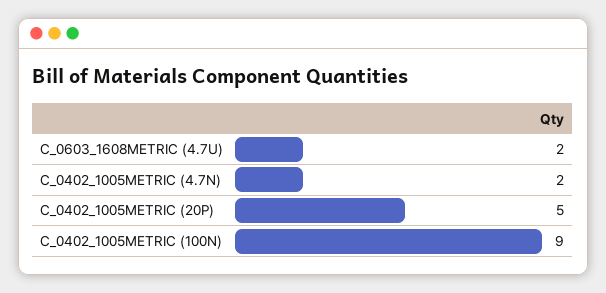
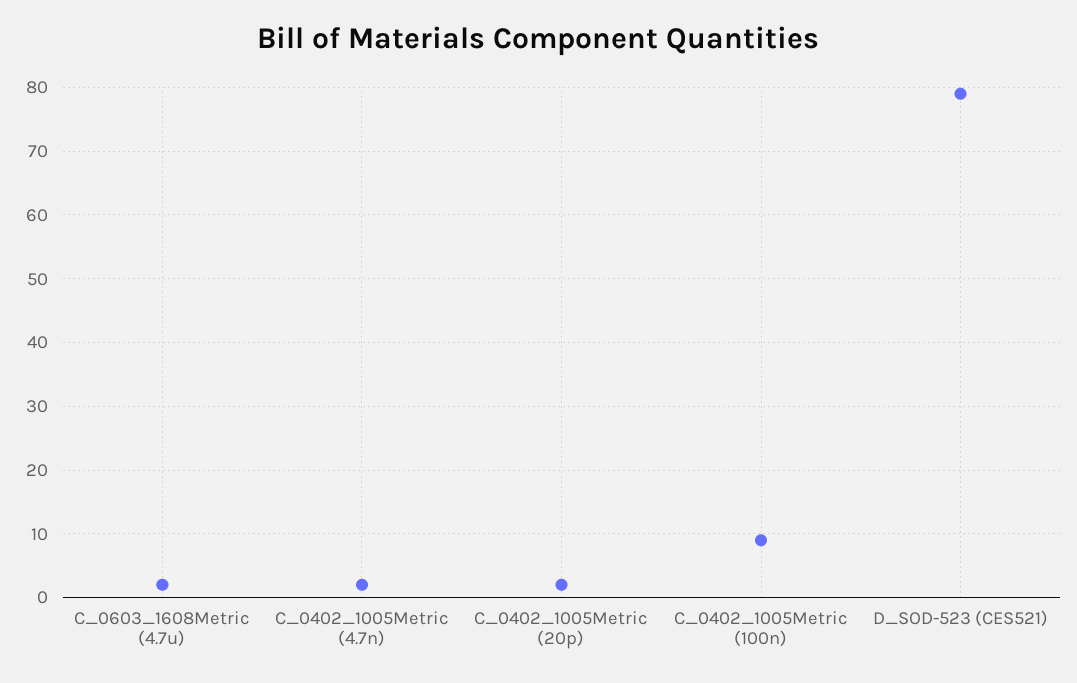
C_0402_1005METRIC (20P): 5 -> 2
D_SOD-523 (CES521): none -> 79

